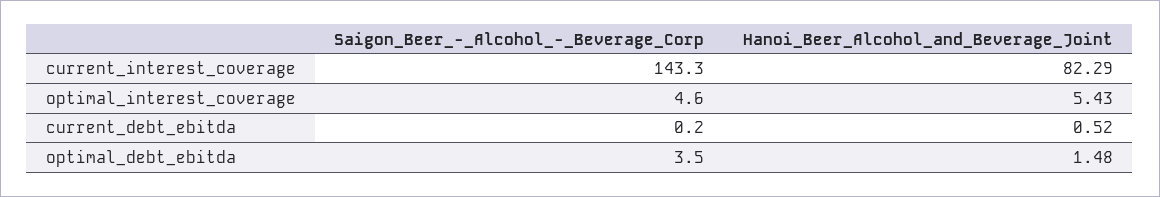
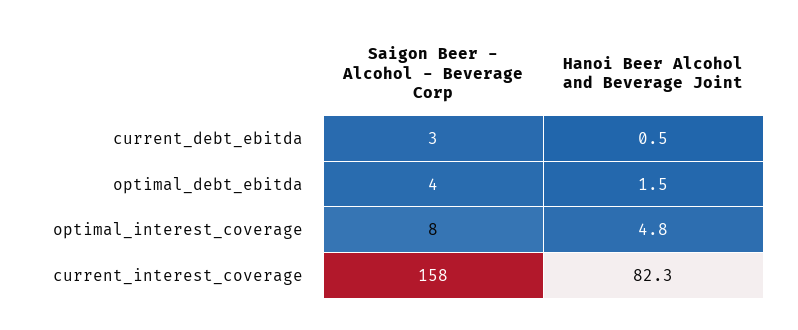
Saigon_Beer_-_Alcohol_-_Beverage_Corp, current_interest_coverage: 143.3 -> 158
Saigon_Beer_-_Alcohol_-_Beverage_Corp, optimal_interest_coverage: 4.6 -> 8
Hanoi_Beer_Alcohol_and_Beverage_Joint, optimal_interest_coverage: 5.43 -> 4.8
Saigon_Beer_-_Alcohol_-_Beverage_Corp, current_debt_ebitda: 0.2 -> 3

